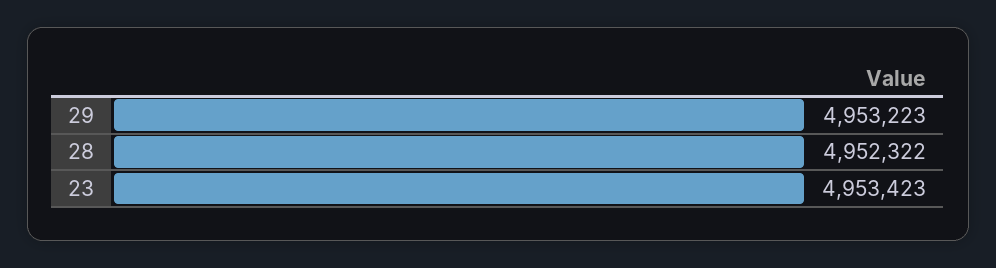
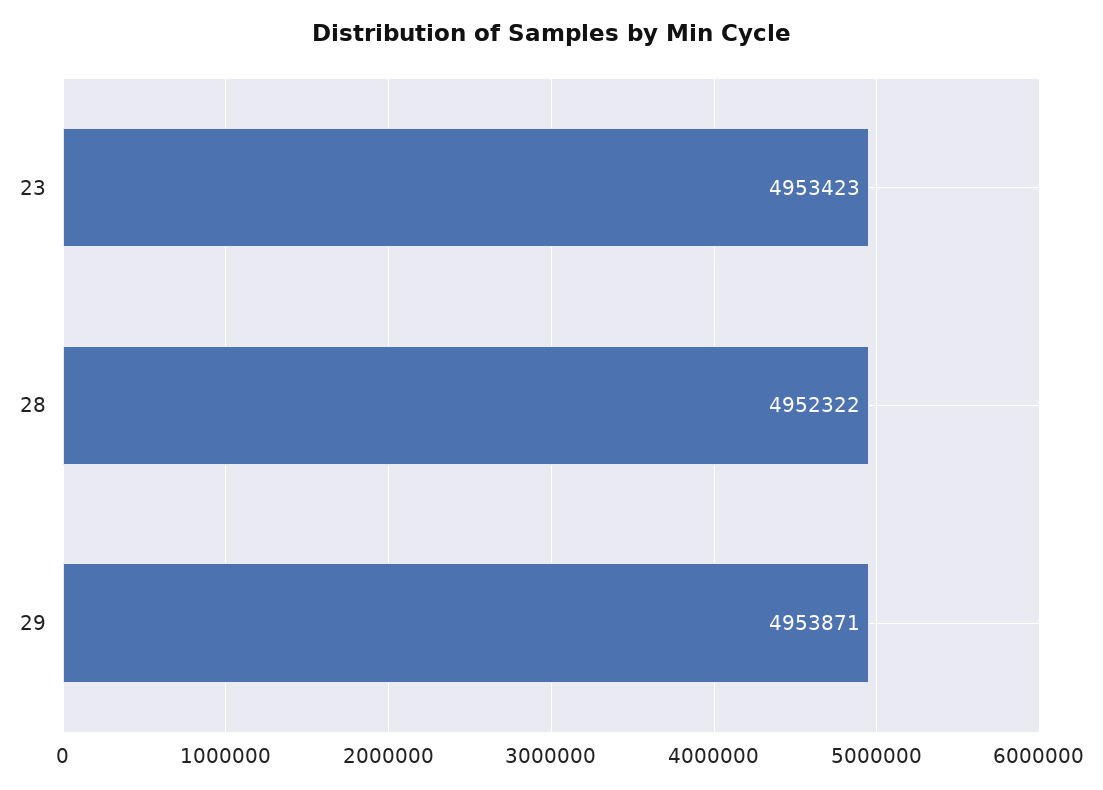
29: 4953223 -> 4953871

